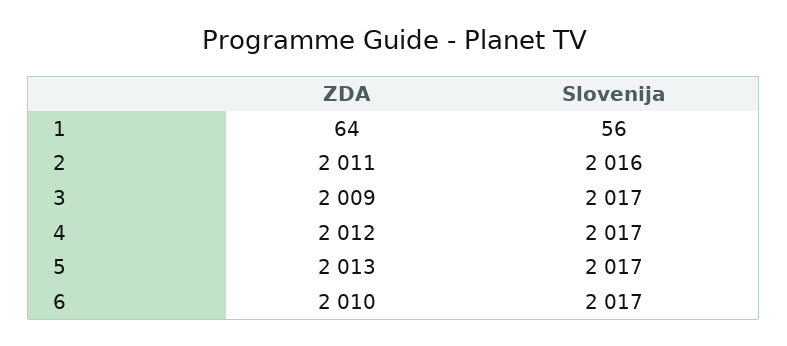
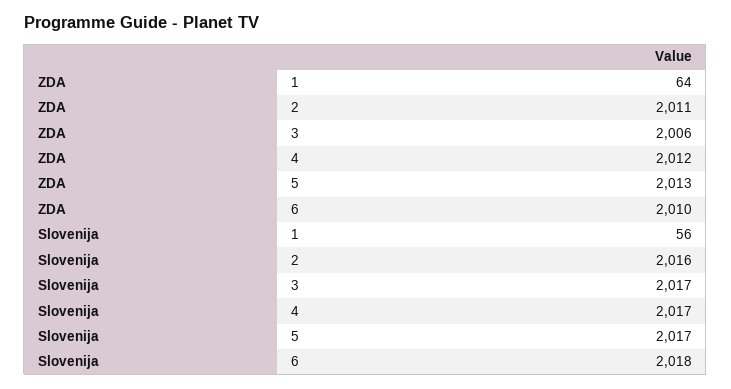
ZDA, 3: 2009 -> 2006
Slovenija, 6: 2017 -> 2018

